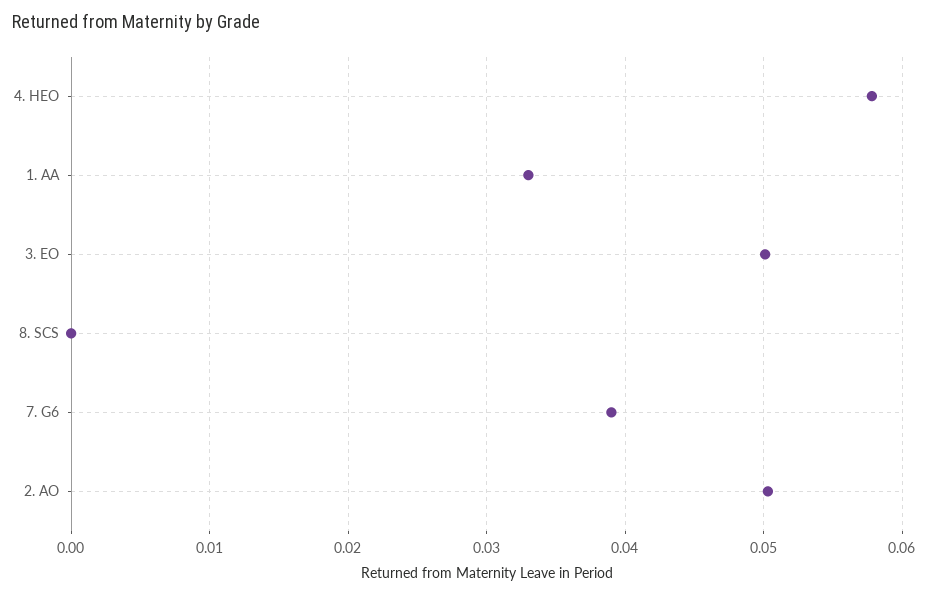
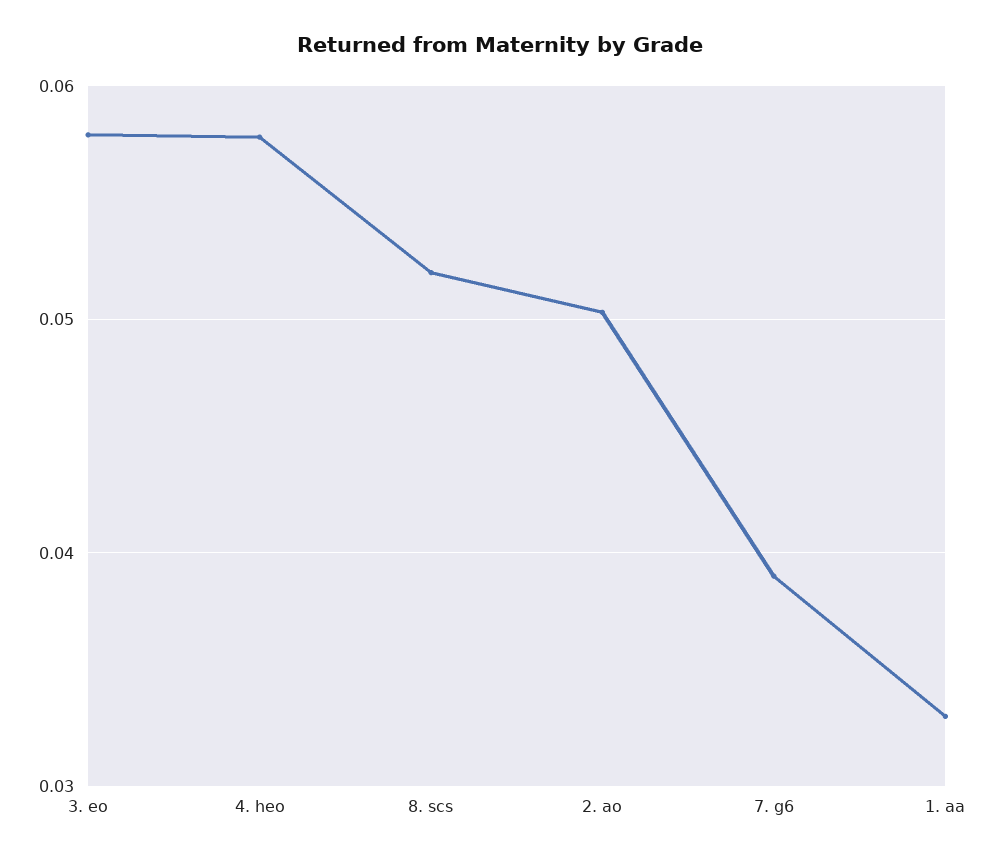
3. EO: 0.05 -> 0.058
8. SCS: 0 -> 0.052

